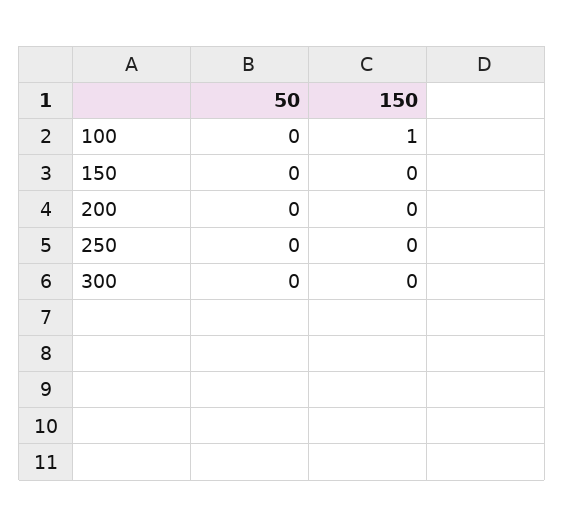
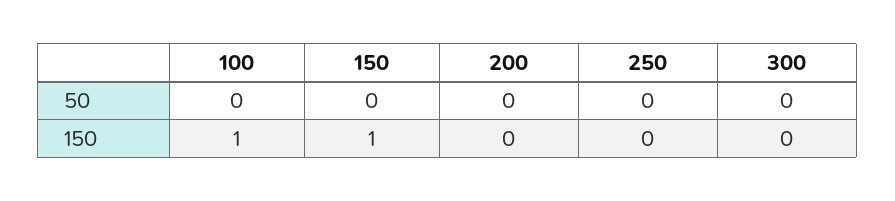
150, 150: 0 -> 1

